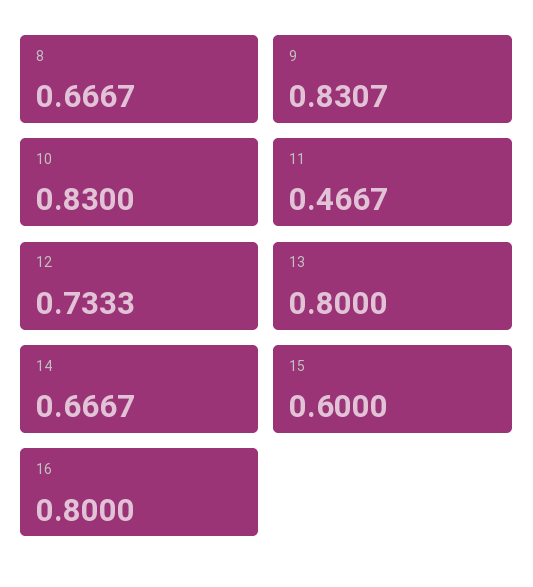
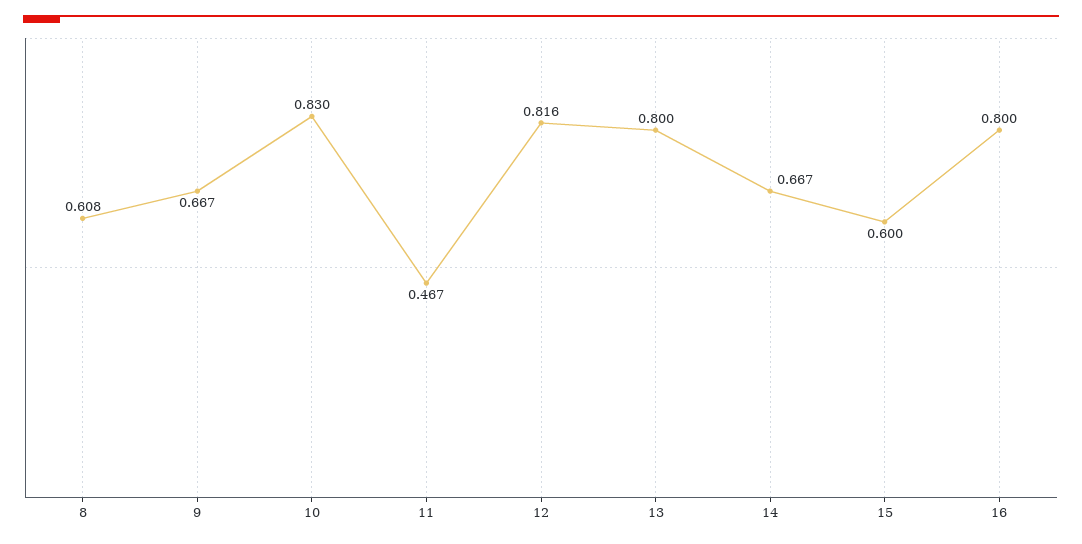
8: 0.6667 -> 0.608
9: 0.8307 -> 0.667
12: 0.7333 -> 0.816

